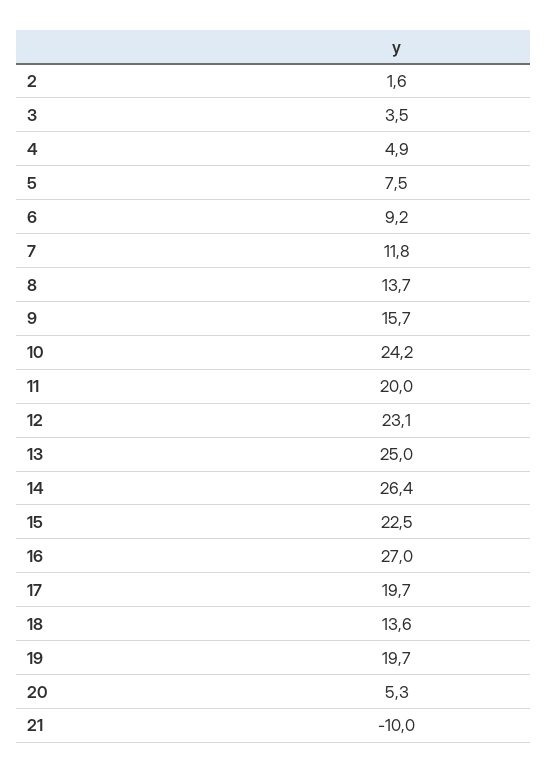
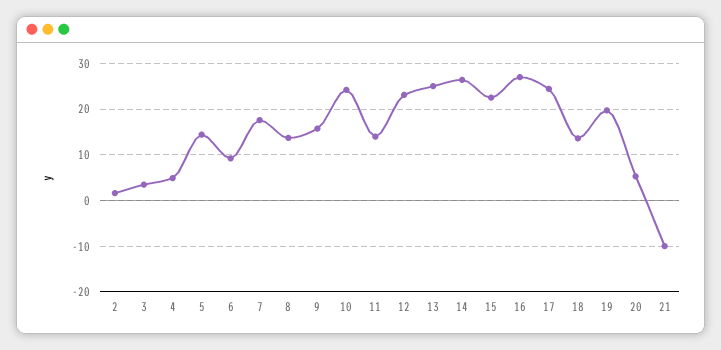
5: 7.5 -> 14
7: 11.8 -> 18
11: 20 -> 14
17: 19.7 -> 24

